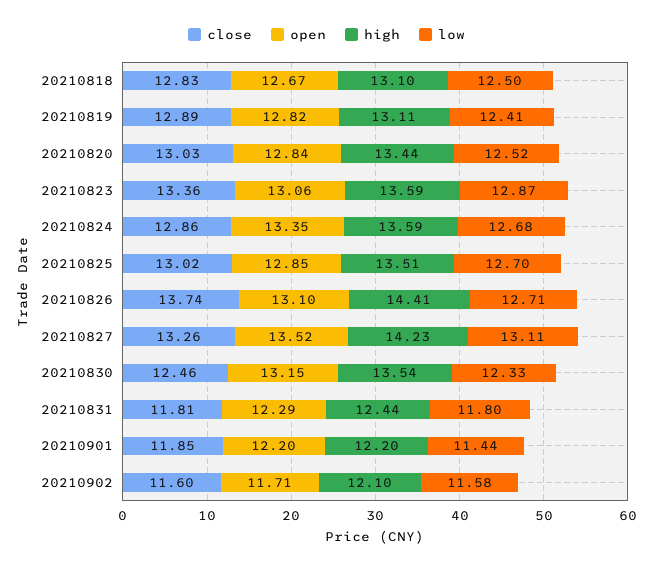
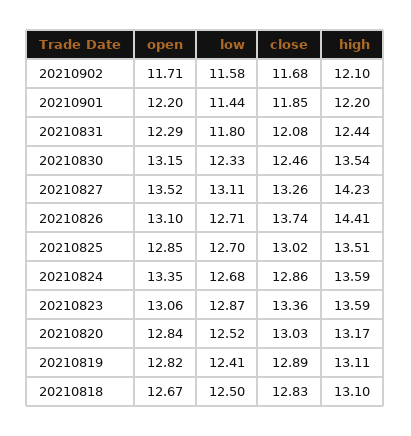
high, 20210820: 13.44 -> 13.17
close, 20210831: 11.81 -> 12.08
close, 20210902: 11.6 -> 11.68

